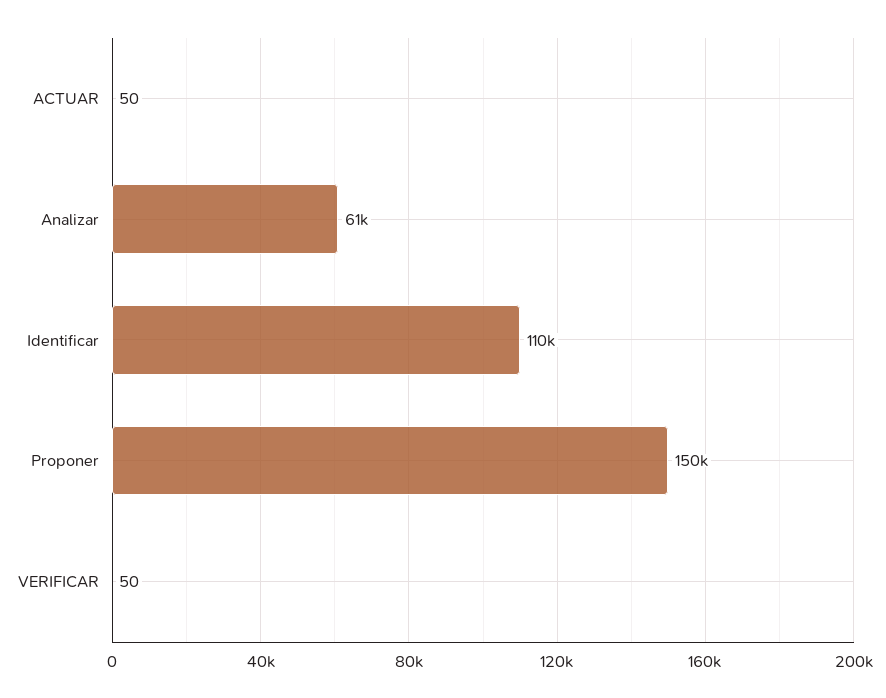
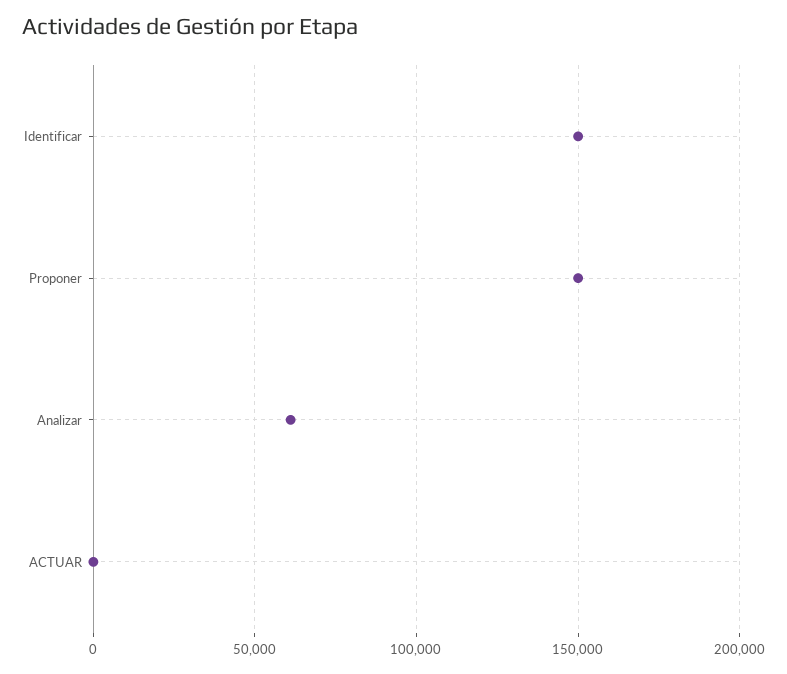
Identificar: 110000 -> 150000
VERIFICAR: 50 -> none

